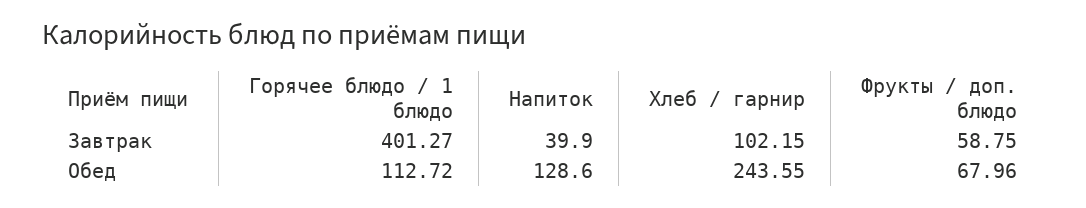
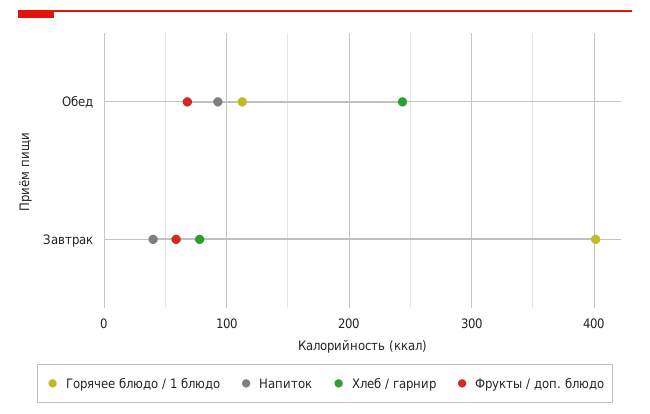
Хлеб / гарнир, Завтрак: 102.15 -> 80
Напиток, Обед: 128.6 -> 90

